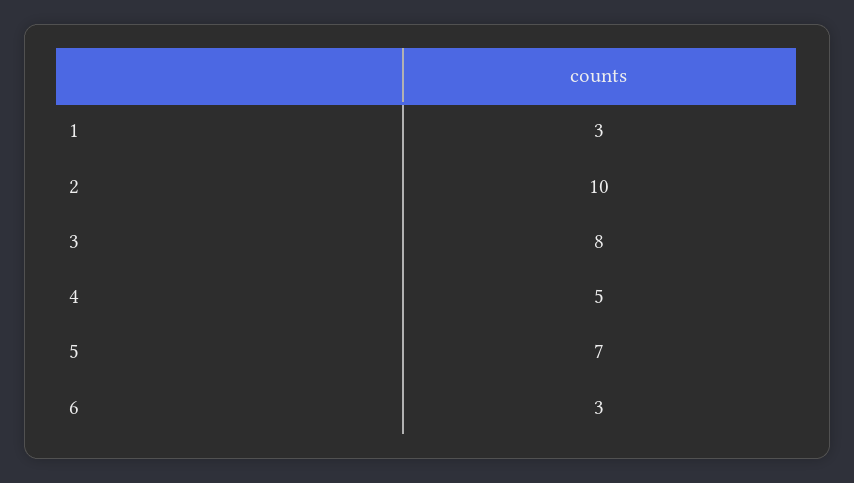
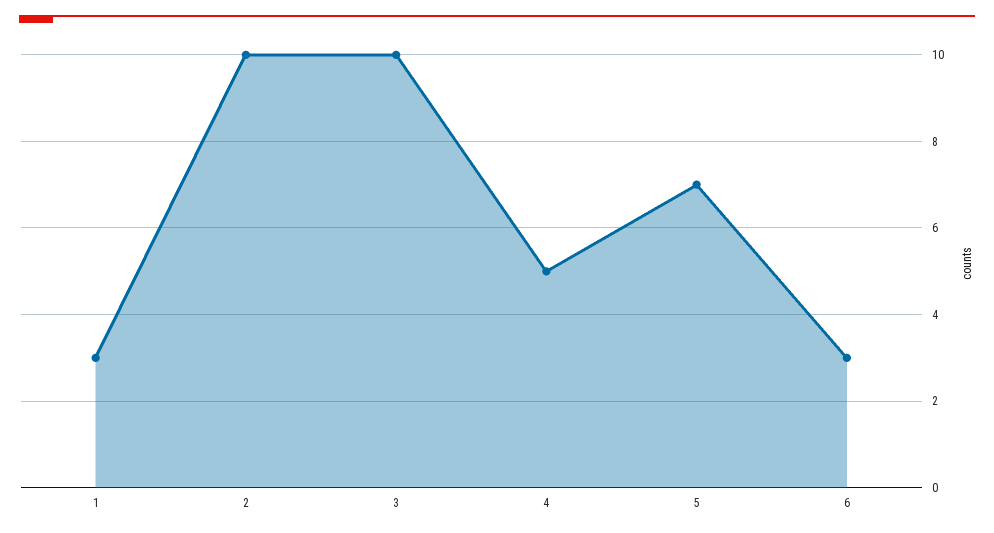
3: 8 -> 10

